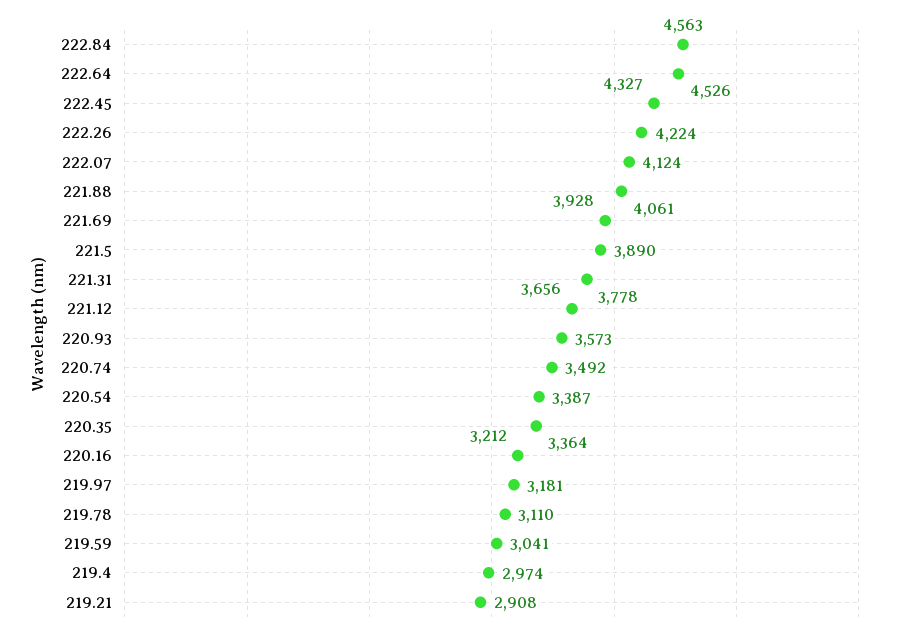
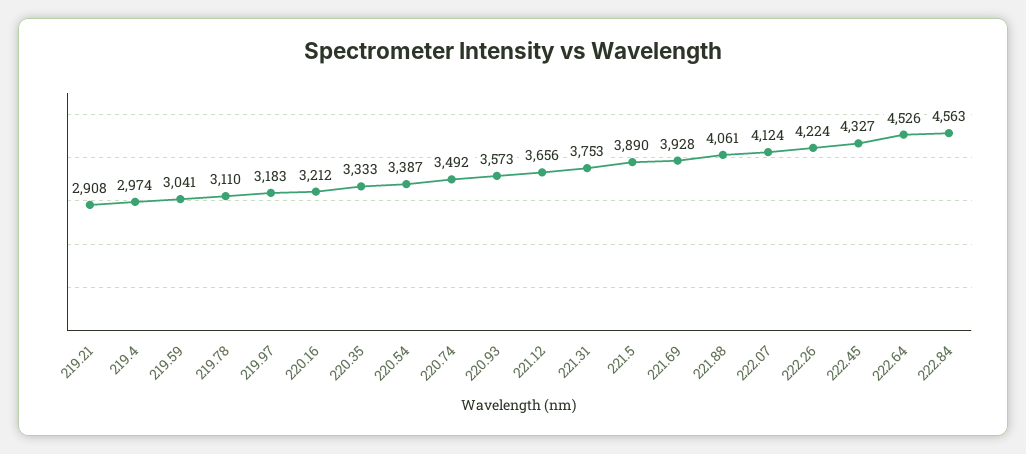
221.31: 3778 -> 3753
220.35: 3364 -> 3333
219.97: 3181 -> 3183

